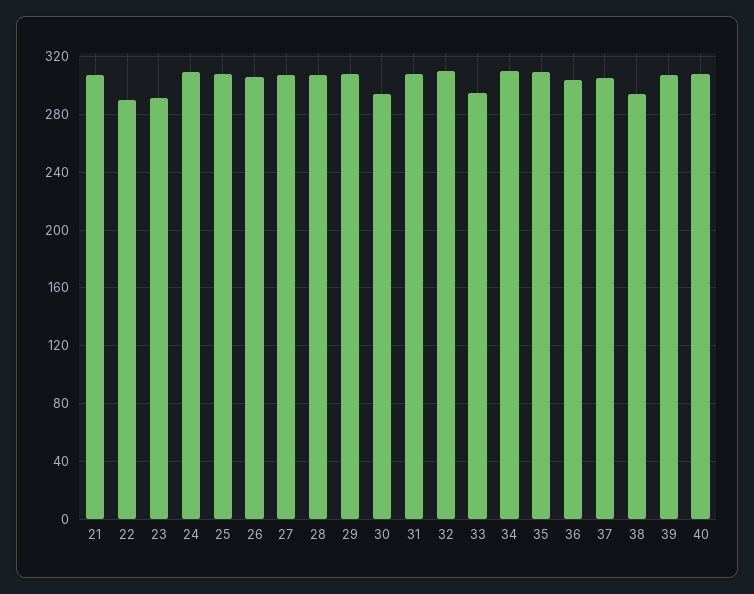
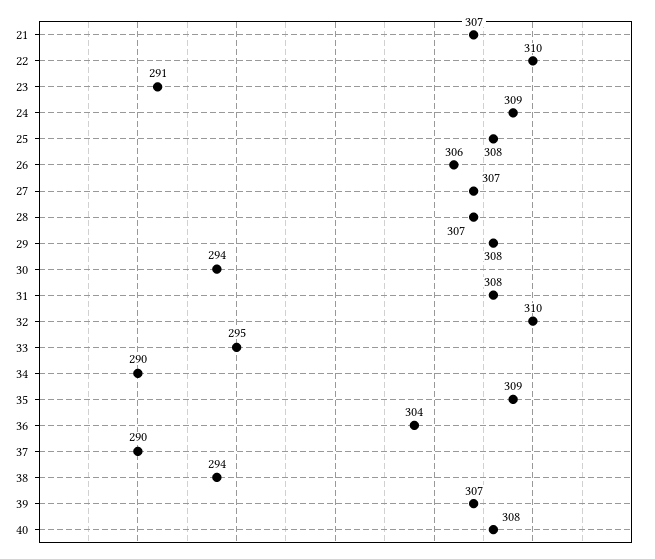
22: 290 -> 310
34: 310 -> 290
37: 305 -> 290

